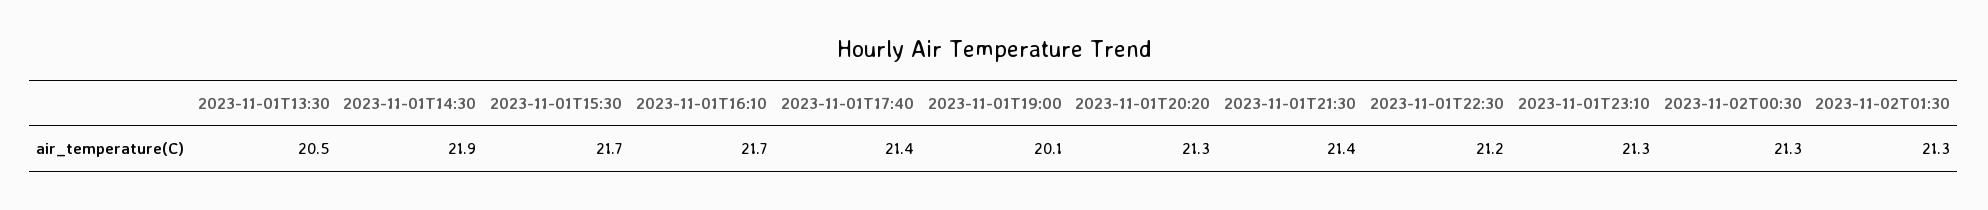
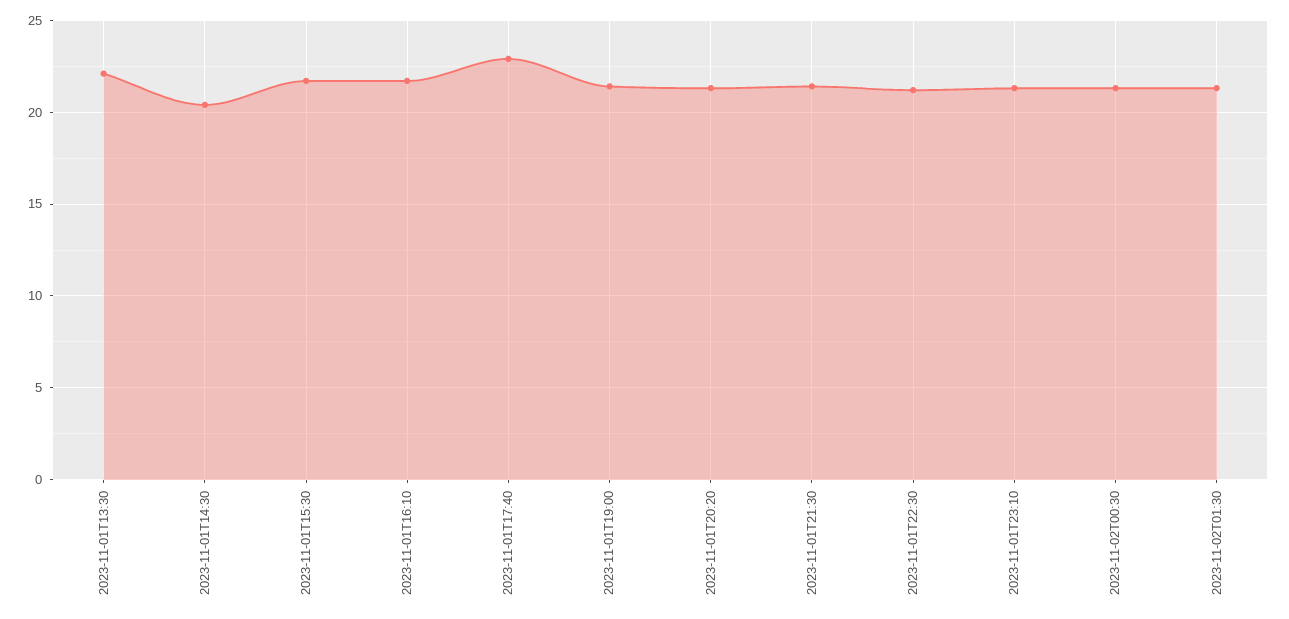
2023-11-01T13:30: 20.5 -> 22
2023-11-01T14:30: 21.9 -> 20.5
2023-11-01T17:40: 21.4 -> 23
2023-11-01T19:00: 20.1 -> 21.5

